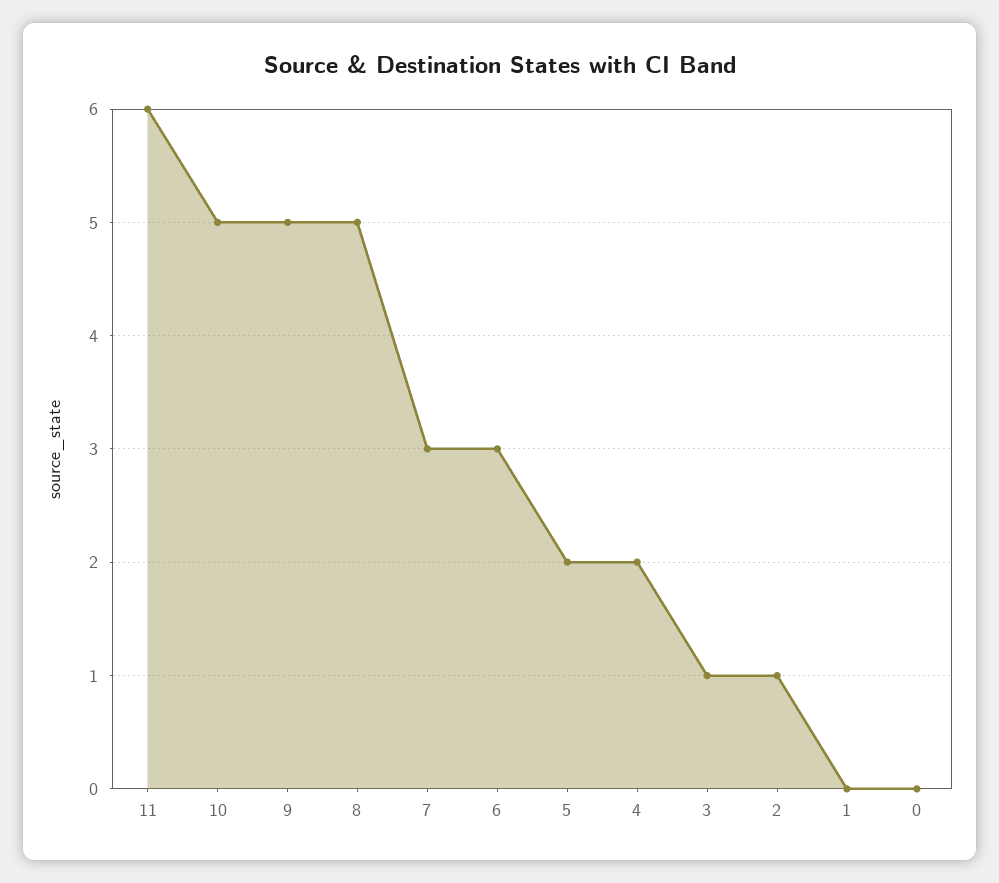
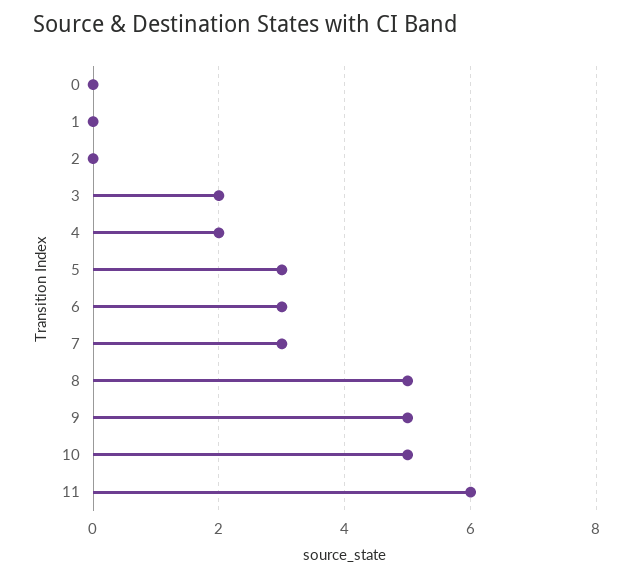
5: 2 -> 3
3: 1 -> 2
2: 1 -> 0

